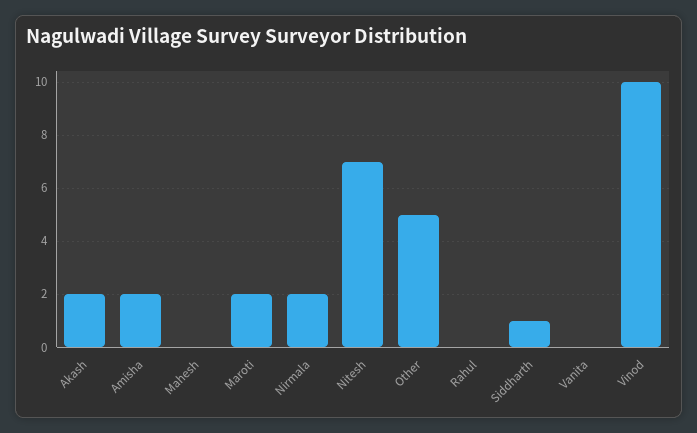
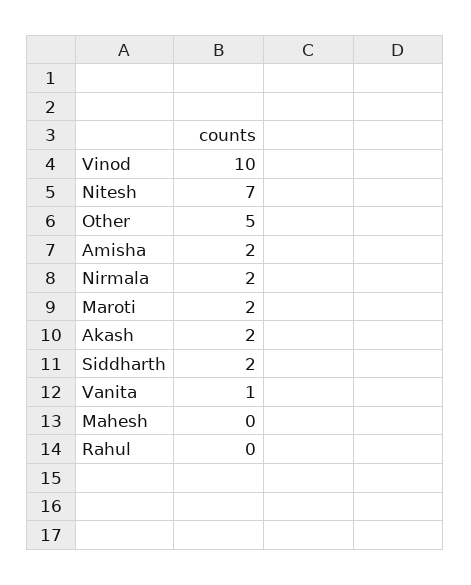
Siddharth: 1 -> 2
Vanita: 0 -> 1

